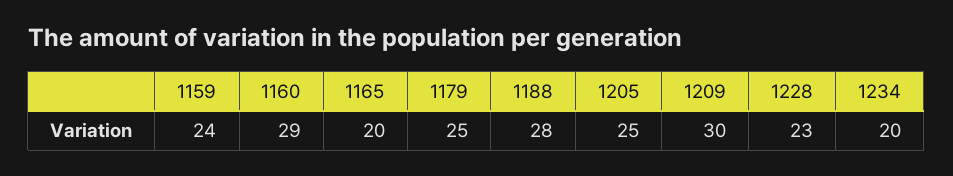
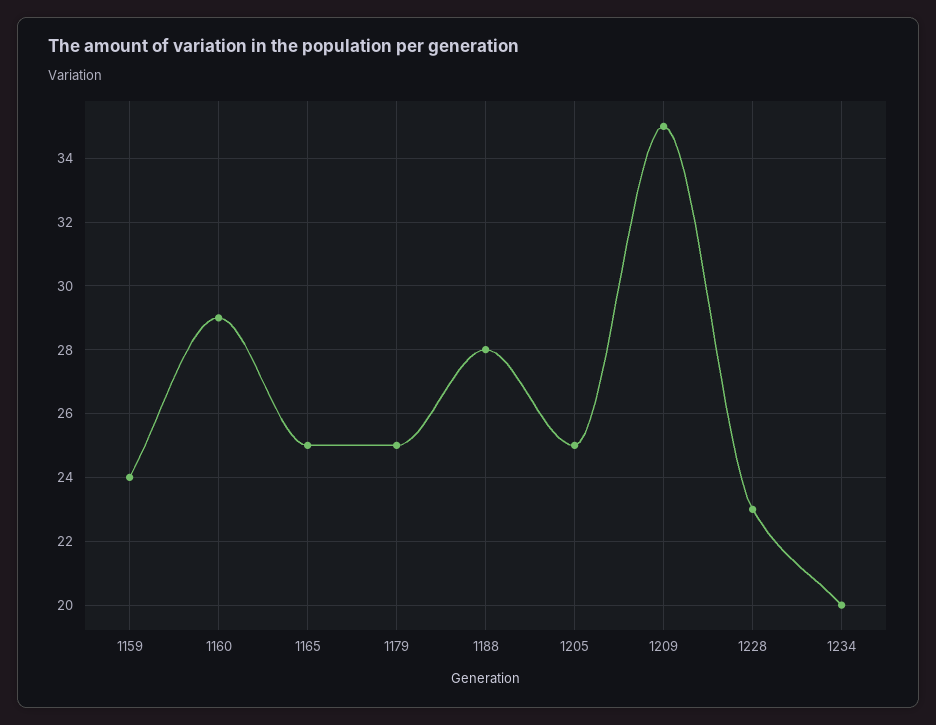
1165: 20 -> 25
1209: 30 -> 35

